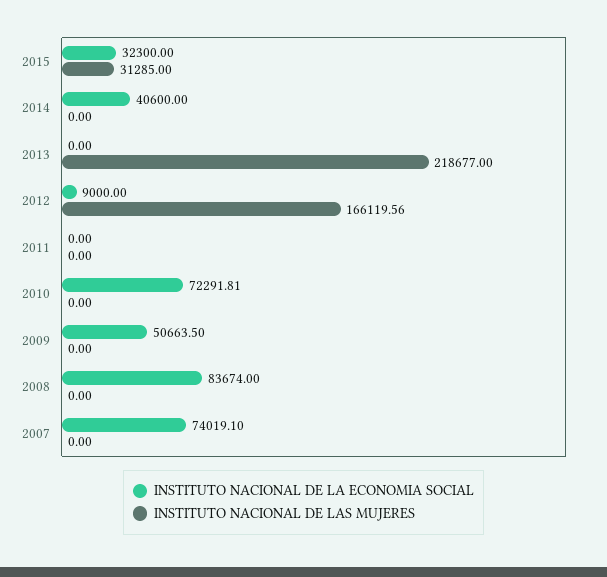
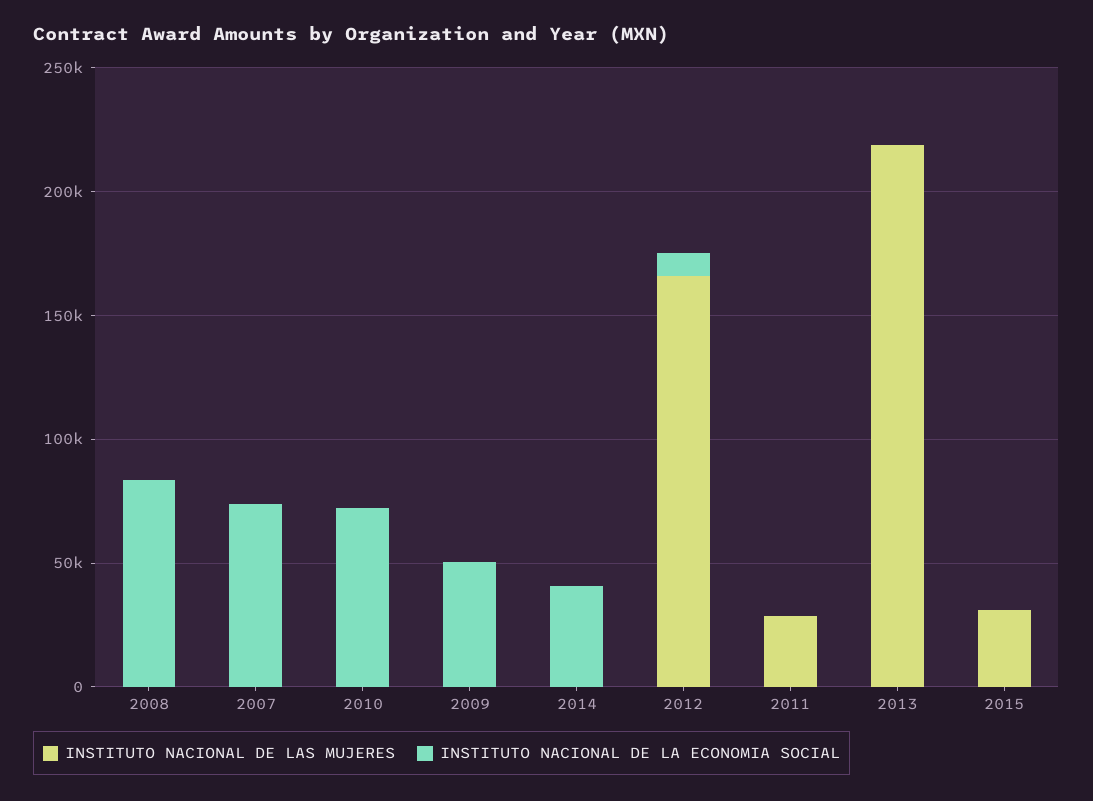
INSTITUTO NACIONAL DE LA ECONOMIA SOCIAL, 2015: 32300 -> 0
INSTITUTO NACIONAL DE LAS MUJERES, 2011: 0 -> 30000

